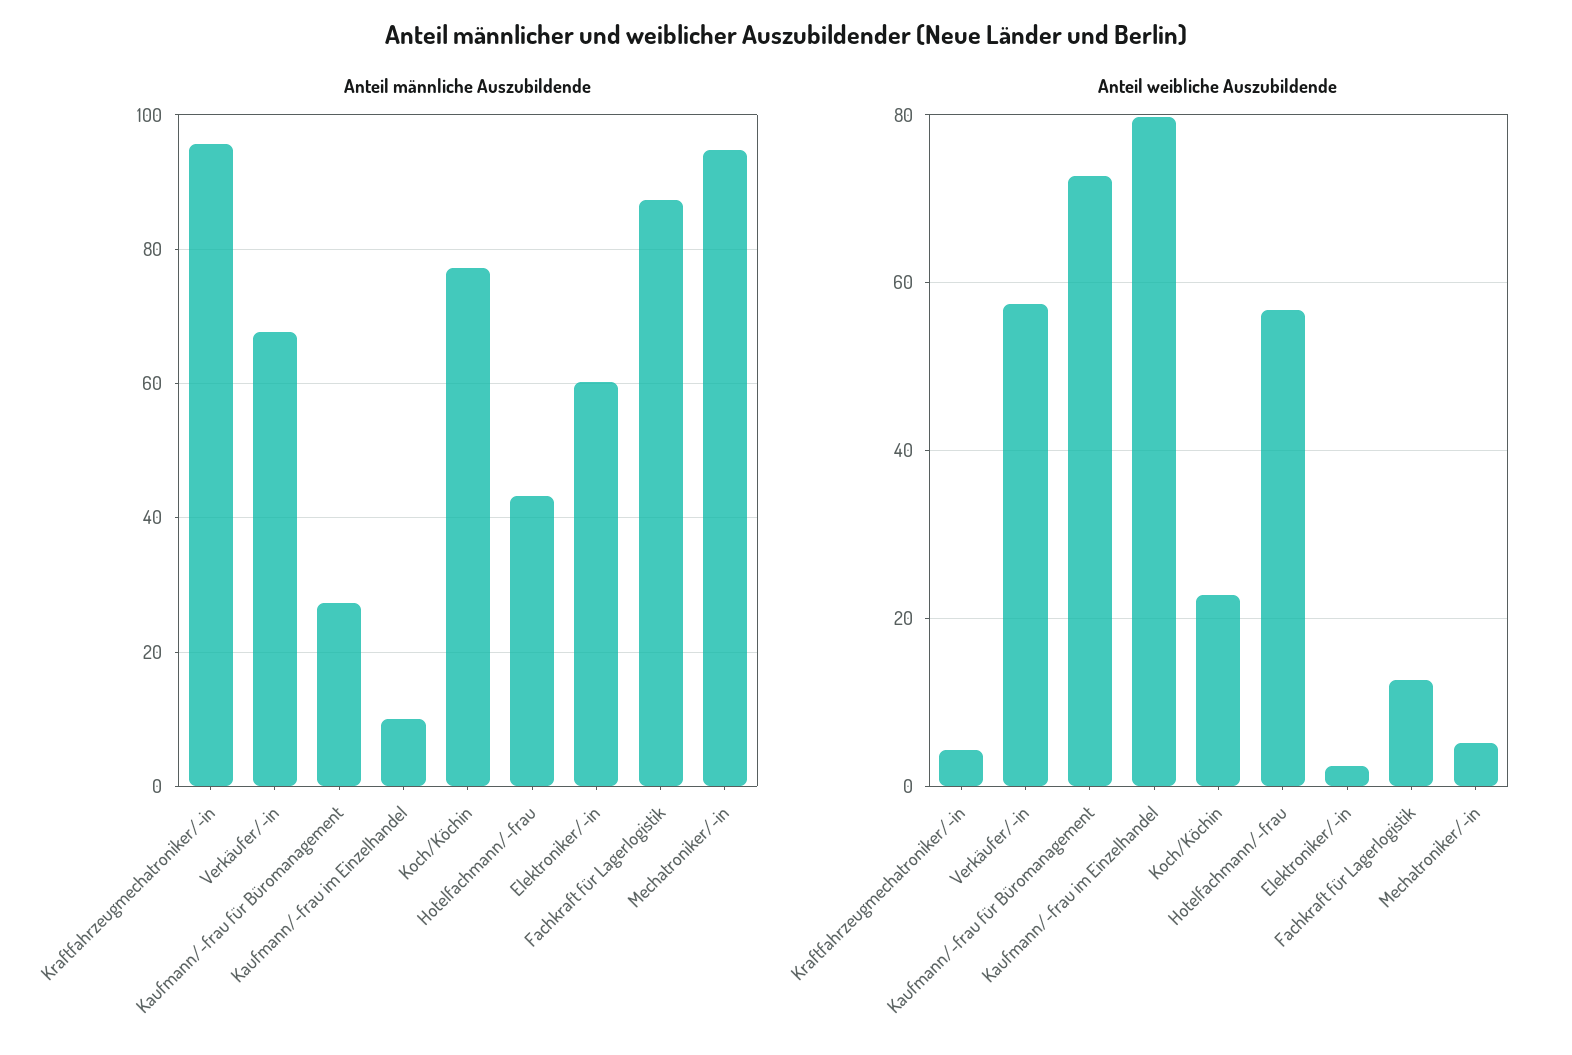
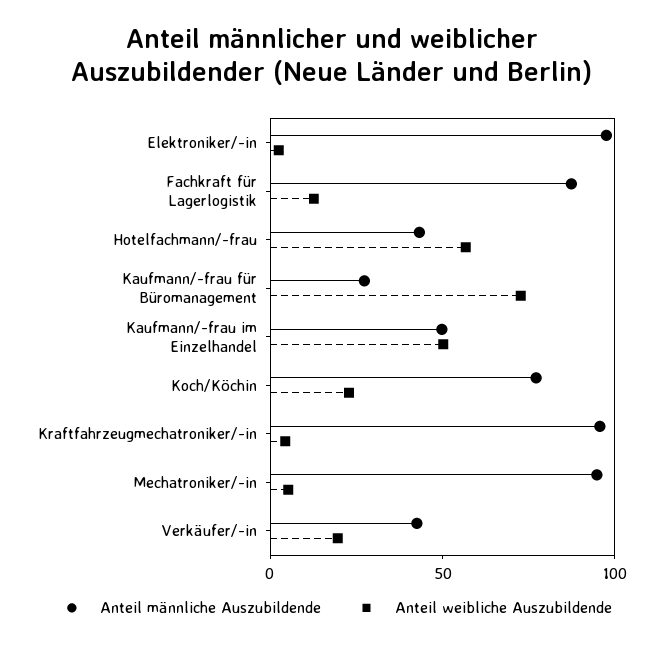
Anteil männliche Auszubildende, Verkäufer/-in: 68 -> 40
Anteil männliche Auszubildende, Kaufmann/-frau im Einzelhandel: 10 -> 50
Anteil männliche Auszubildende, Elektroniker/-in: 60 -> 100
Anteil weibliche Auszubildende, Verkäufer/-in: 58 -> 20
Anteil weibliche Auszubildende, Kaufmann/-frau im Einzelhandel: 80 -> 50

